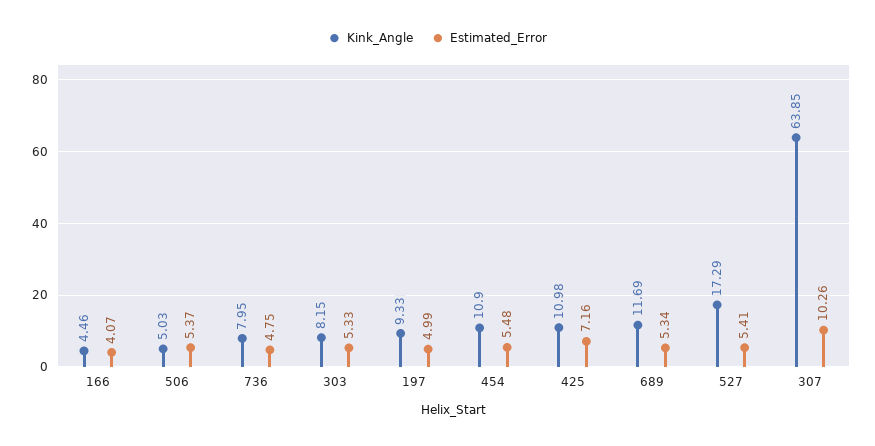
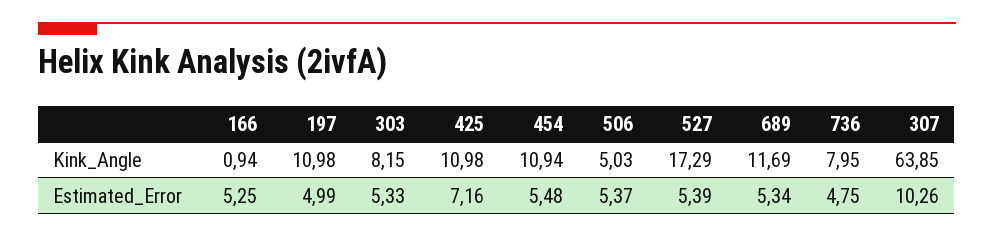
Kink_Angle, 166: 4.46 -> 0.94
Estimated_Error, 166: 4.07 -> 5.25
Kink_Angle, 197: 9.33 -> 10.98
Kink_Angle, 454: 10.9 -> 10.94
Estimated_Error, 527: 5.41 -> 5.39

